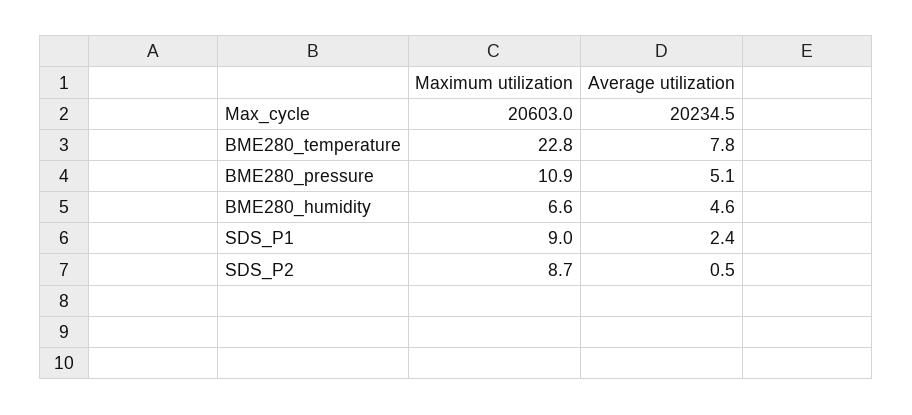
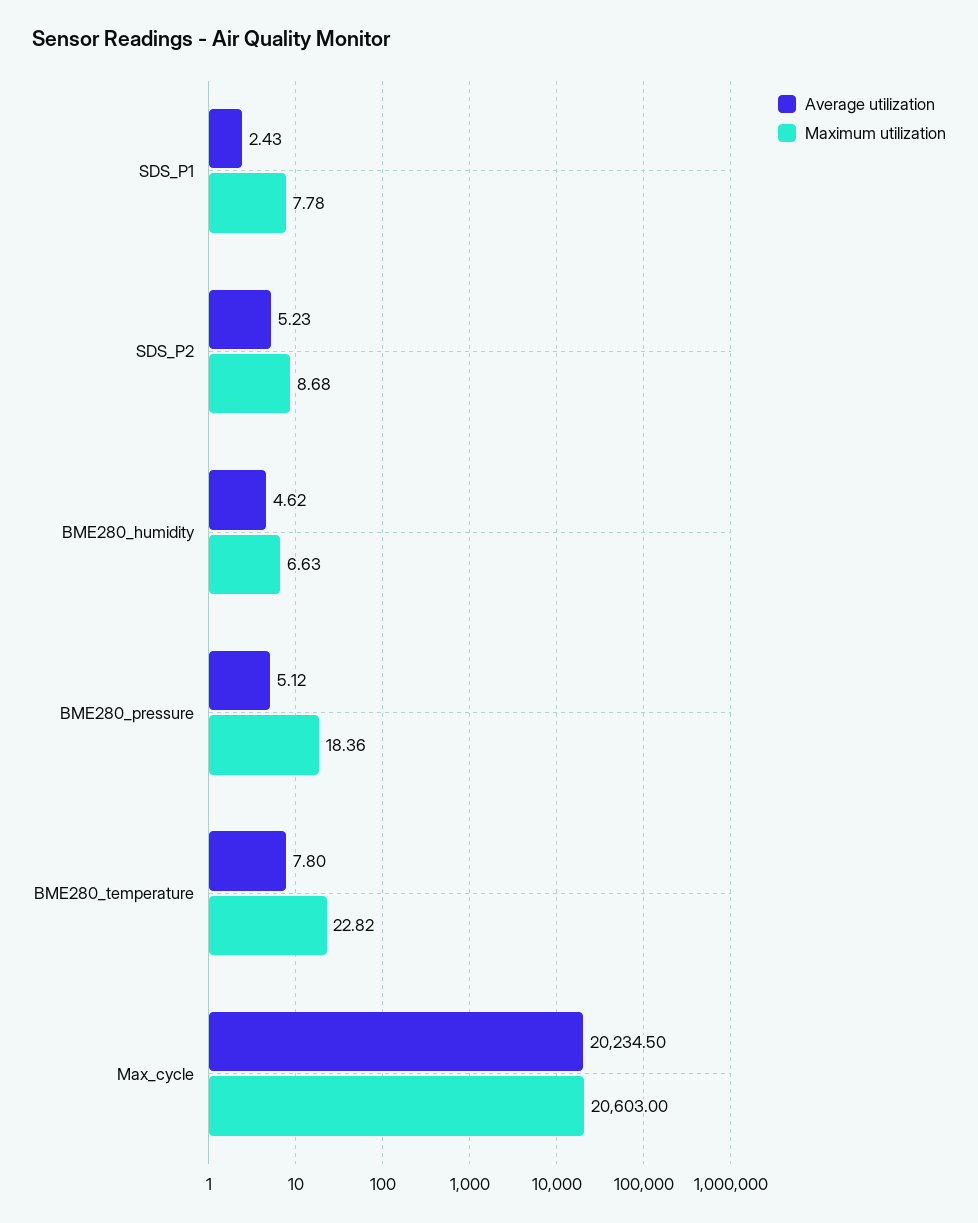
Maximum utilization, BME280_pressure: 10.9 -> 18.36
Maximum utilization, SDS_P1: 9 -> 7.78
Average utilization, SDS_P2: 0.5 -> 5.23

